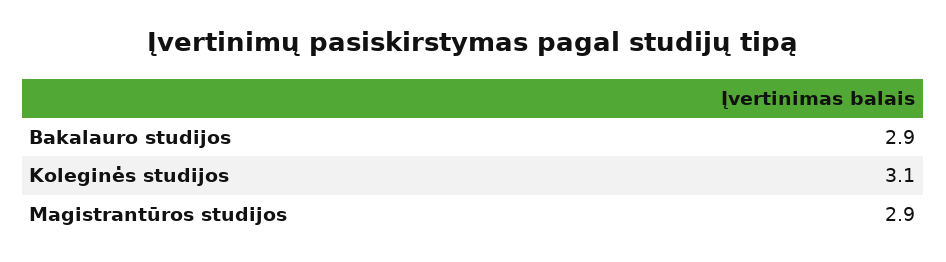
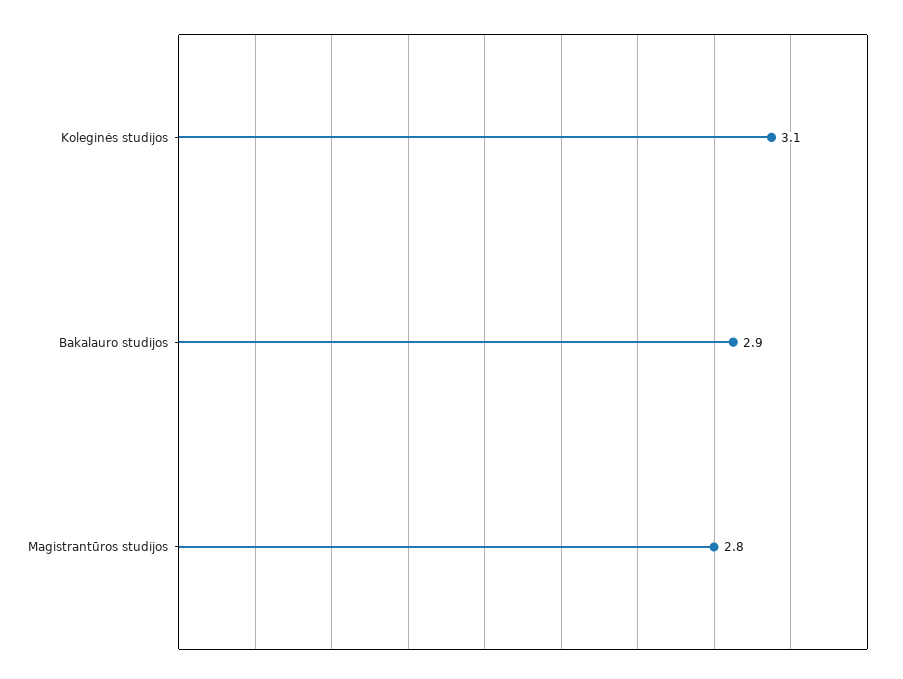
Magistrantūros studijos: 2.9 -> 2.8

